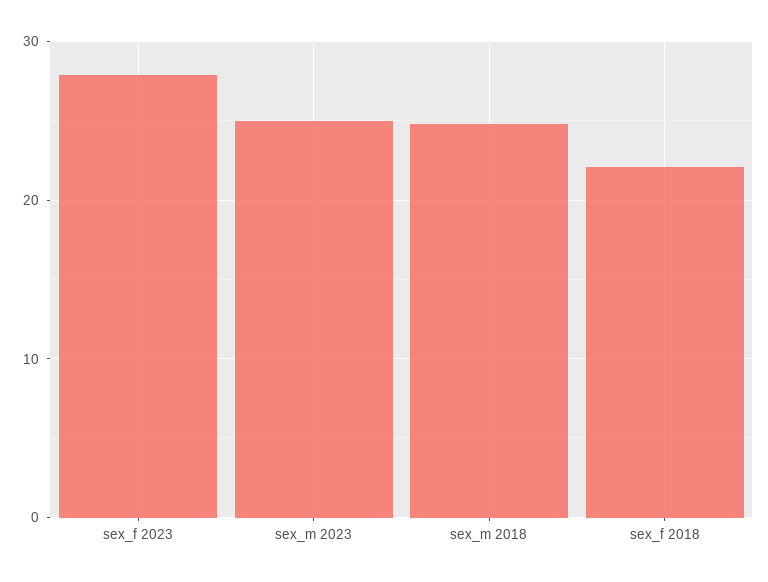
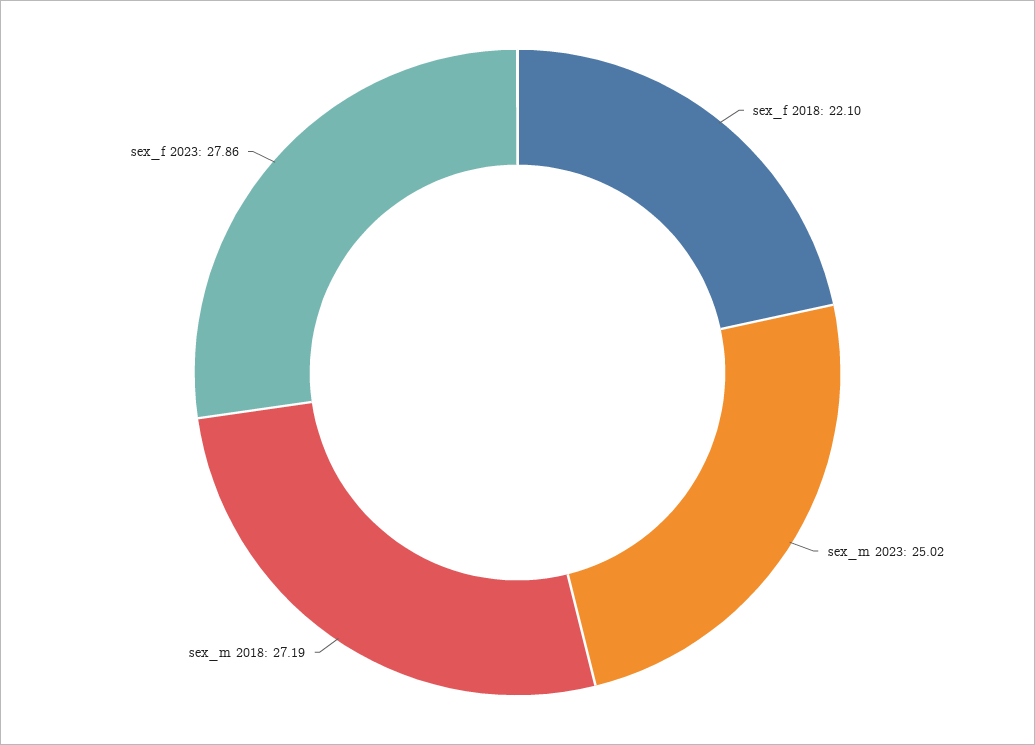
sex_m 2018: 25 -> 27.19

